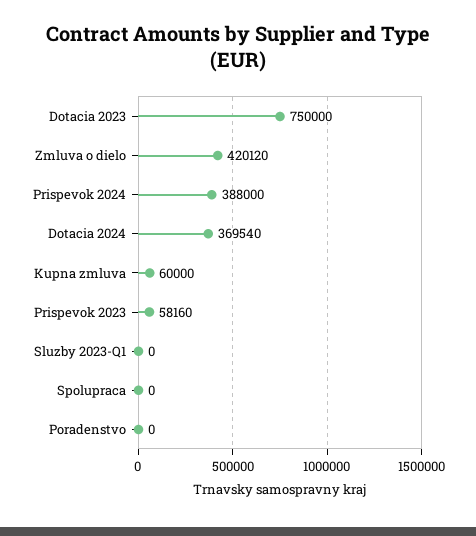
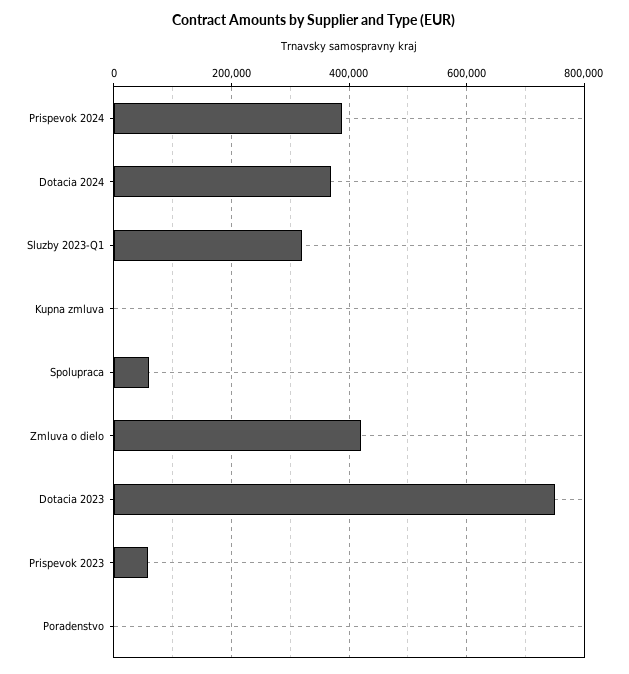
Kupna zmluva: 60000 -> 0
Sluzby 2023-Q1: 0 -> 320000
Spolupraca: 0 -> 60000

